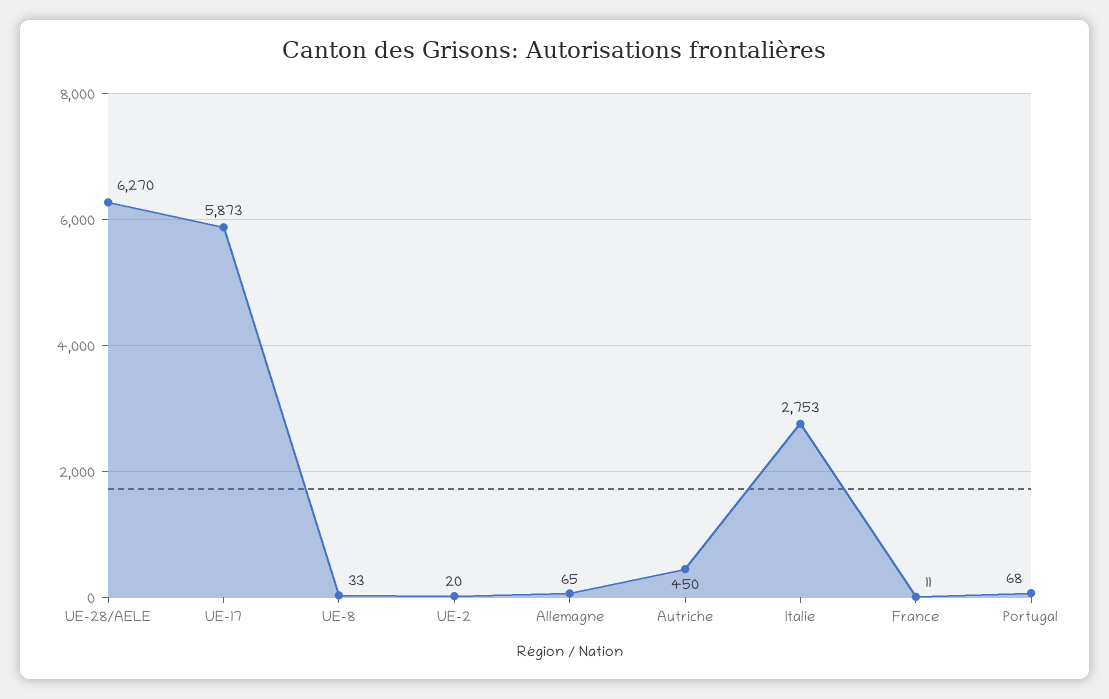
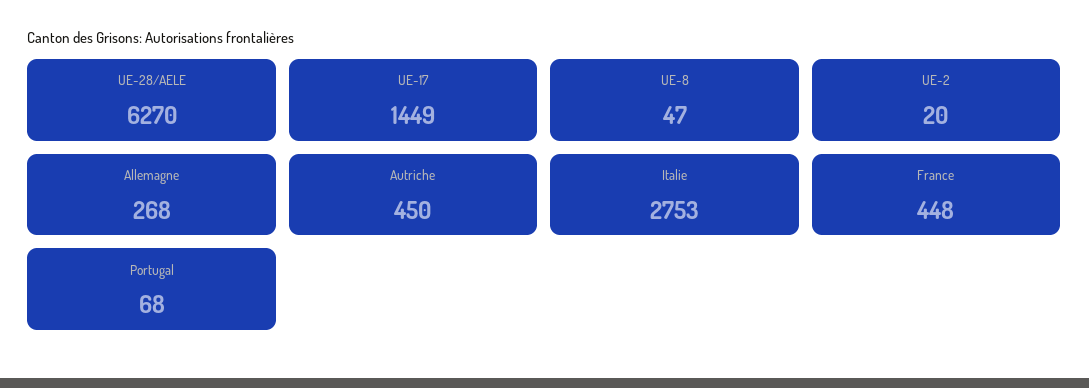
UE-17: 5873 -> 1449
UE-8: 33 -> 47
Allemagne: 65 -> 268
France: 11 -> 448

